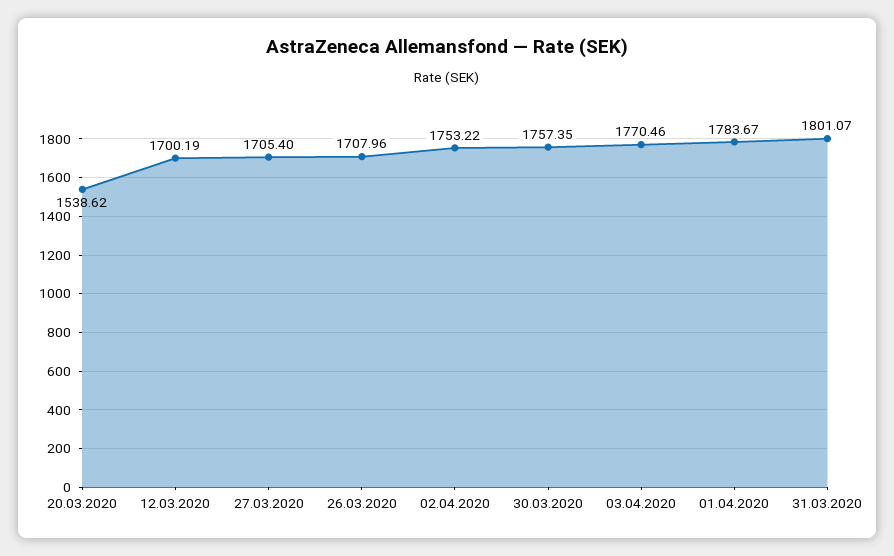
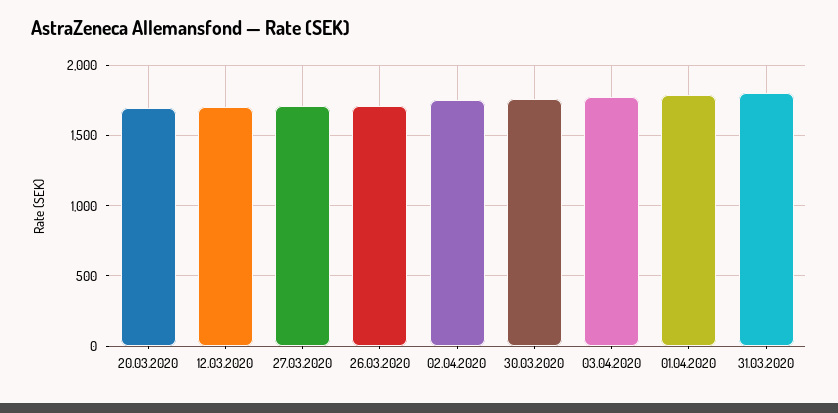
20.03.2020: 1538.62 -> 1700

